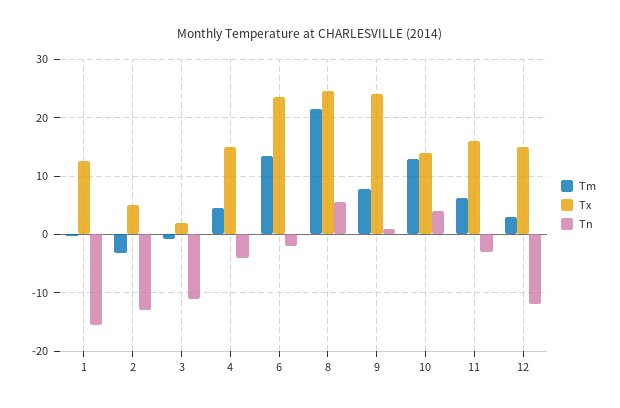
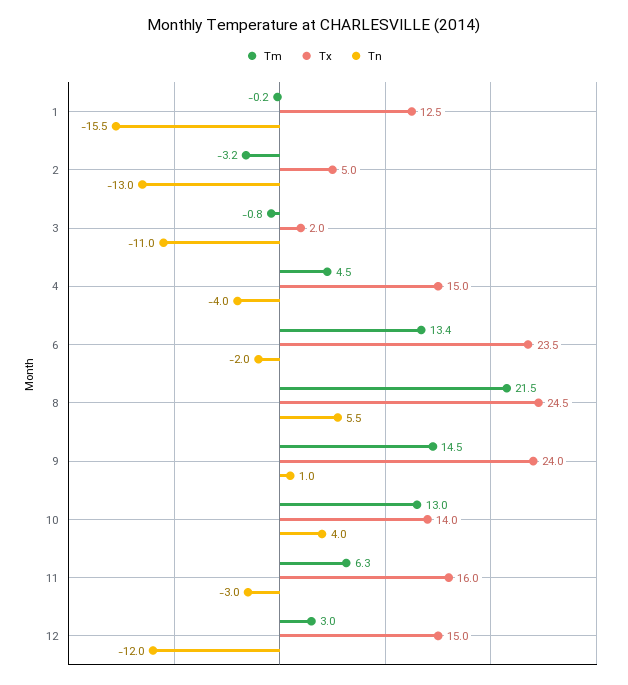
Tm, 9: 8 -> 14.5

